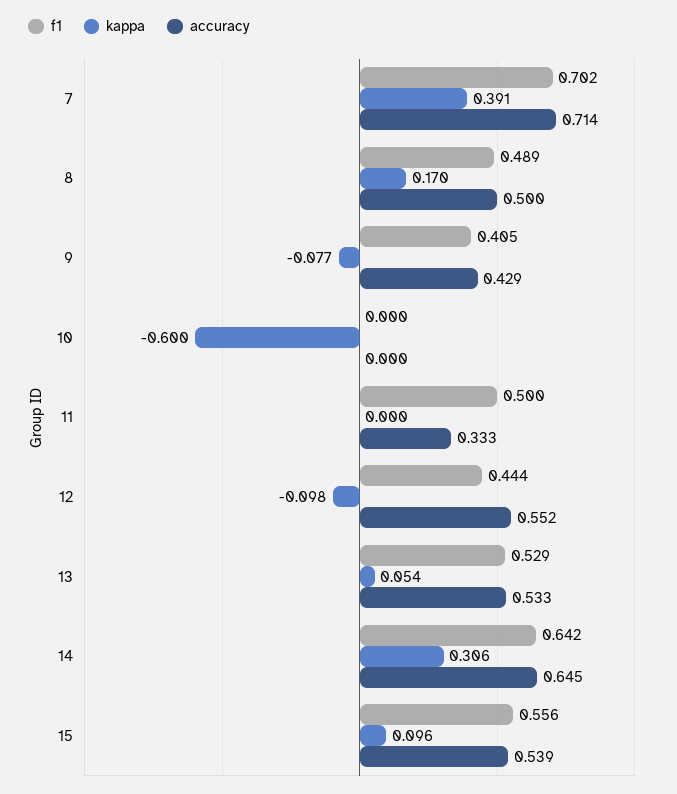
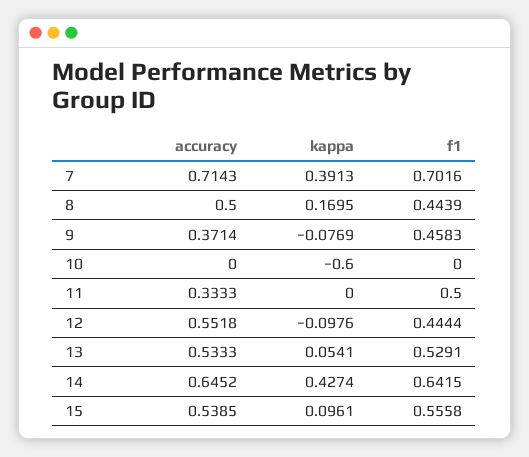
f1, 8: 0.489 -> 0.4439
f1, 9: 0.405 -> 0.4583
accuracy, 9: 0.429 -> 0.3714
kappa, 14: 0.306 -> 0.4274

